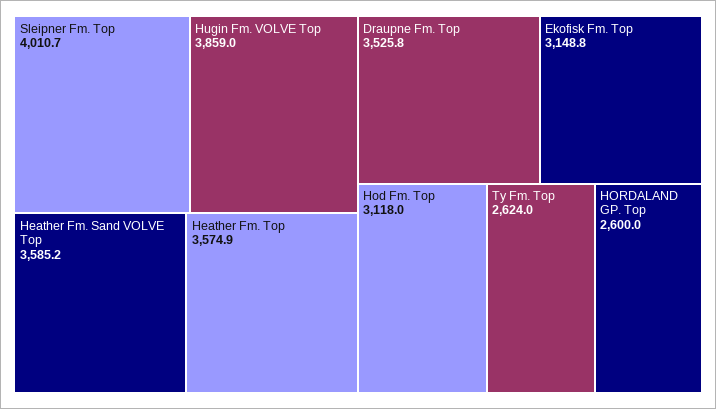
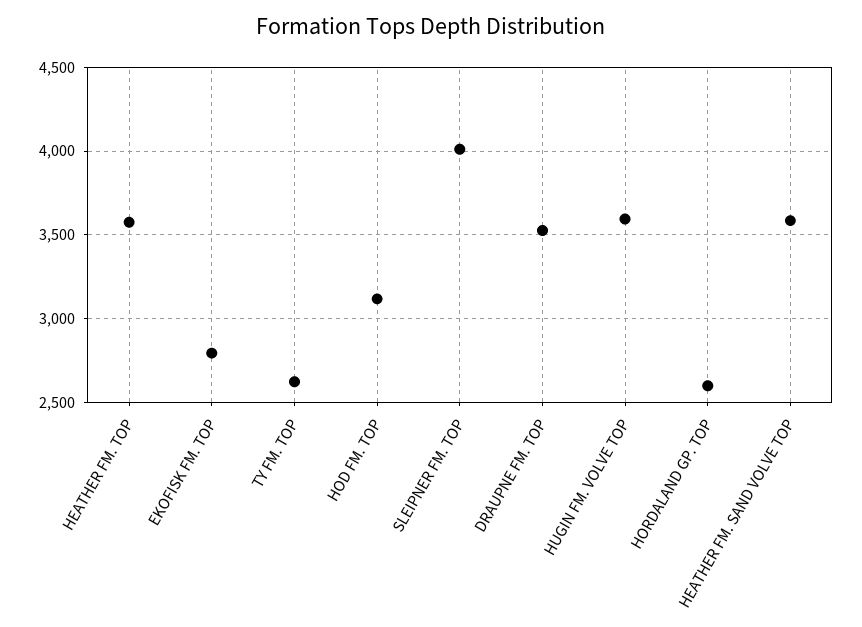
Hugin Fm. VOLVE Top: 3859 -> 3600
Ekofisk Fm. Top: 3148.8 -> 2800

